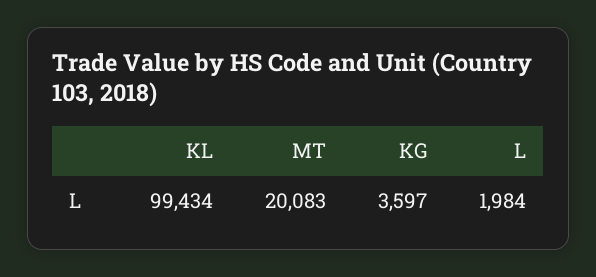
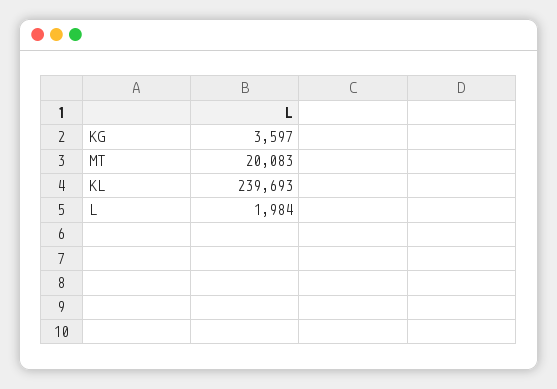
KL: 99434 -> 239693

